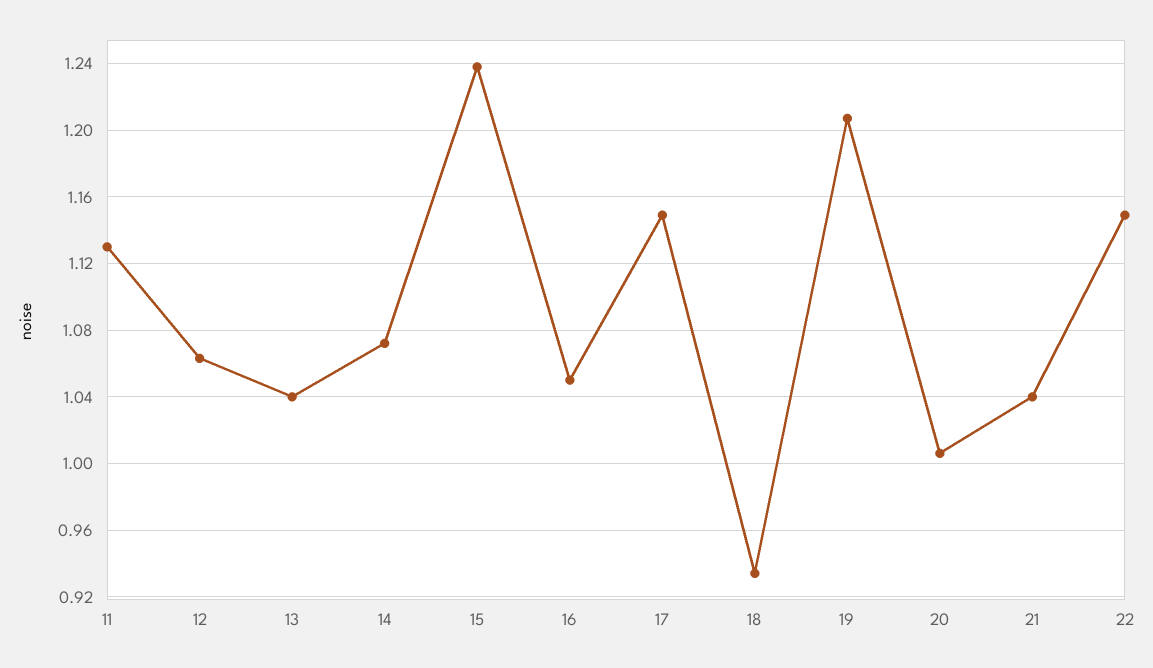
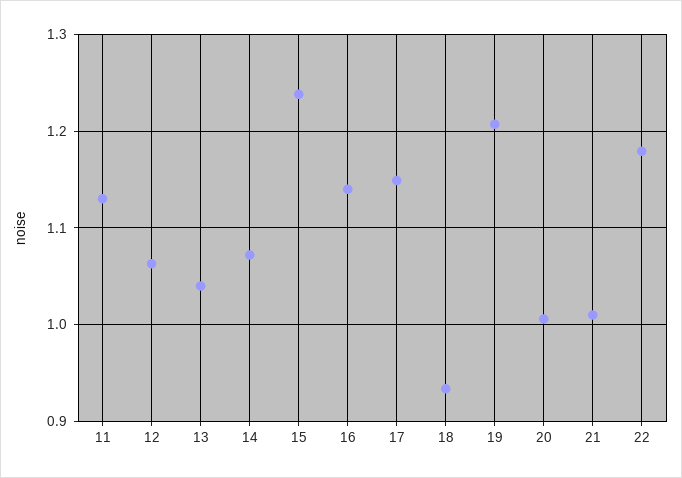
16: 1.05 -> 1.14
21: 1.04 -> 1.01
22: 1.15 -> 1.18

